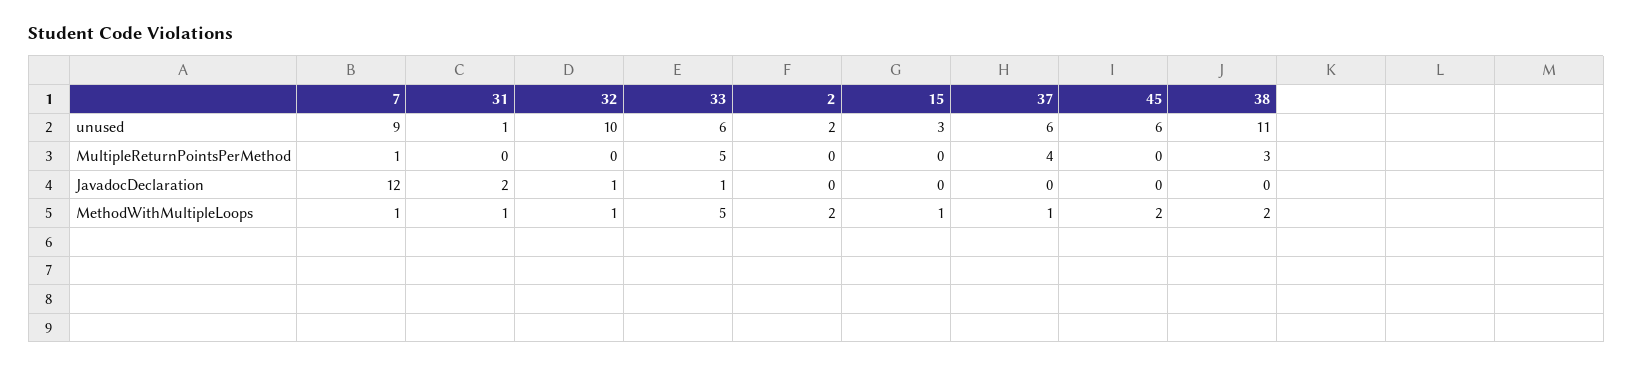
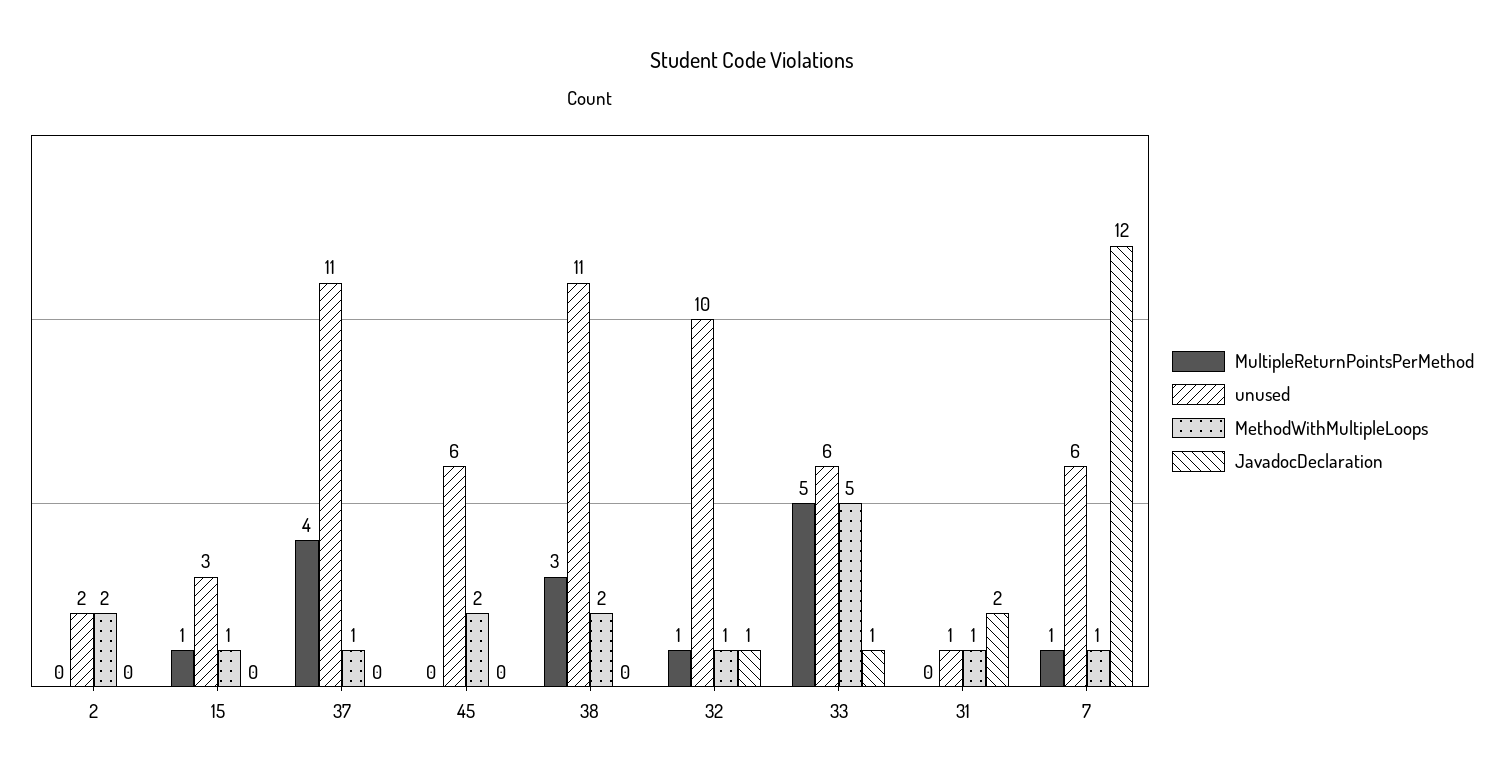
unused, 7: 9 -> 6
unused, 37: 6 -> 11
MultipleReturnPointsPerMethod, 32: 0 -> 1
MultipleReturnPointsPerMethod, 15: 0 -> 1

